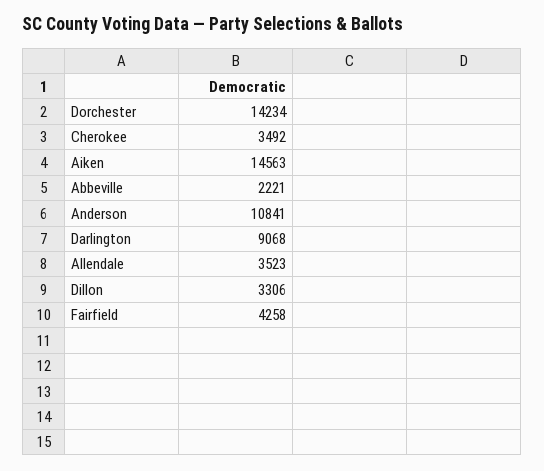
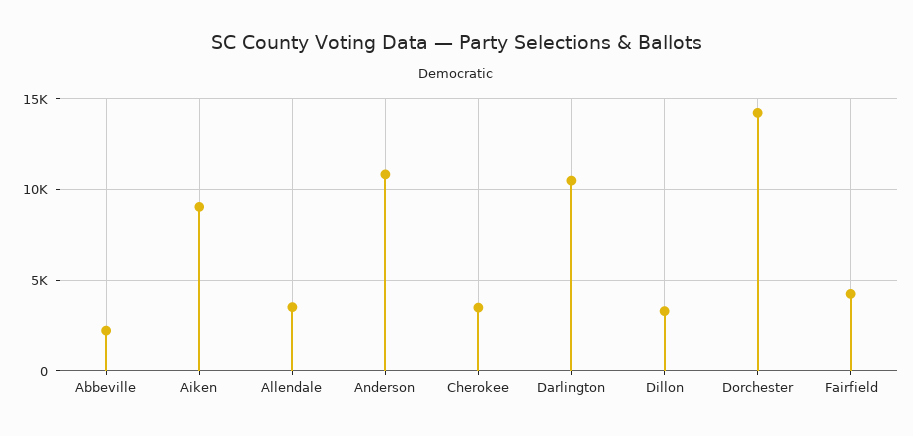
Aiken: 14563 -> 9000
Darlington: 9068 -> 10500

